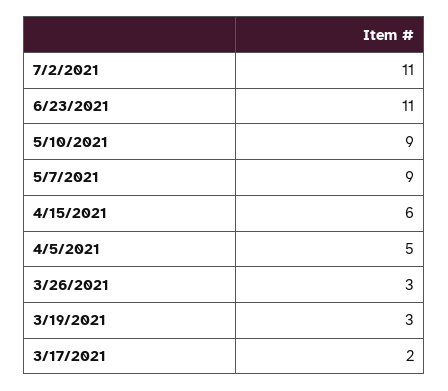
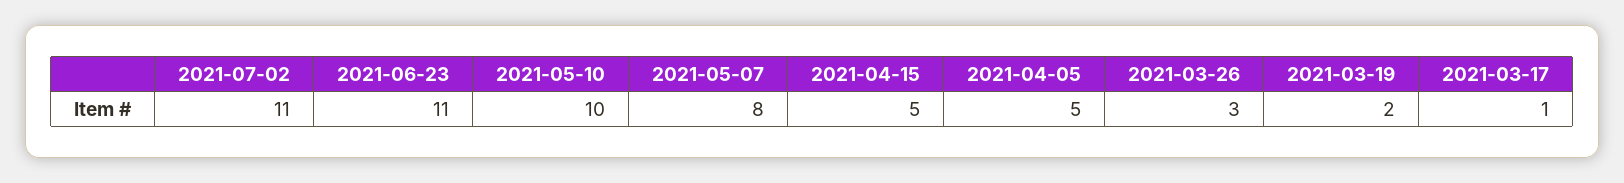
5/10/2021: 9 -> 10
5/7/2021: 9 -> 8
4/15/2021: 6 -> 5
3/19/2021: 3 -> 2
3/17/2021: 2 -> 1

